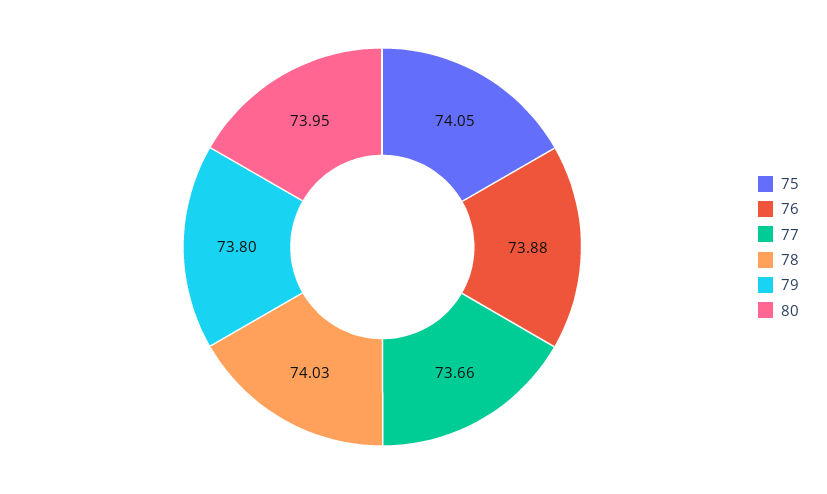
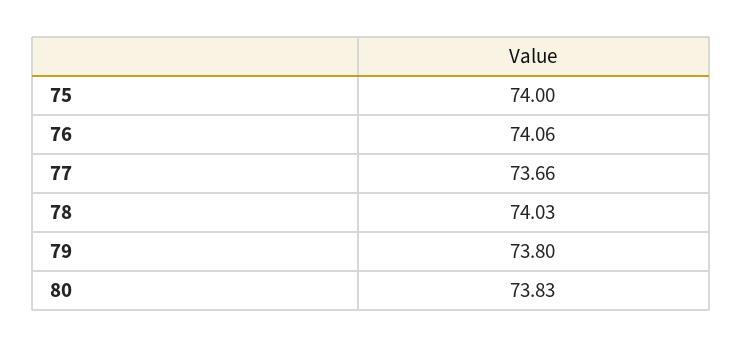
75: 74.05 -> 74
76: 73.88 -> 74.06
80: 73.95 -> 73.83

